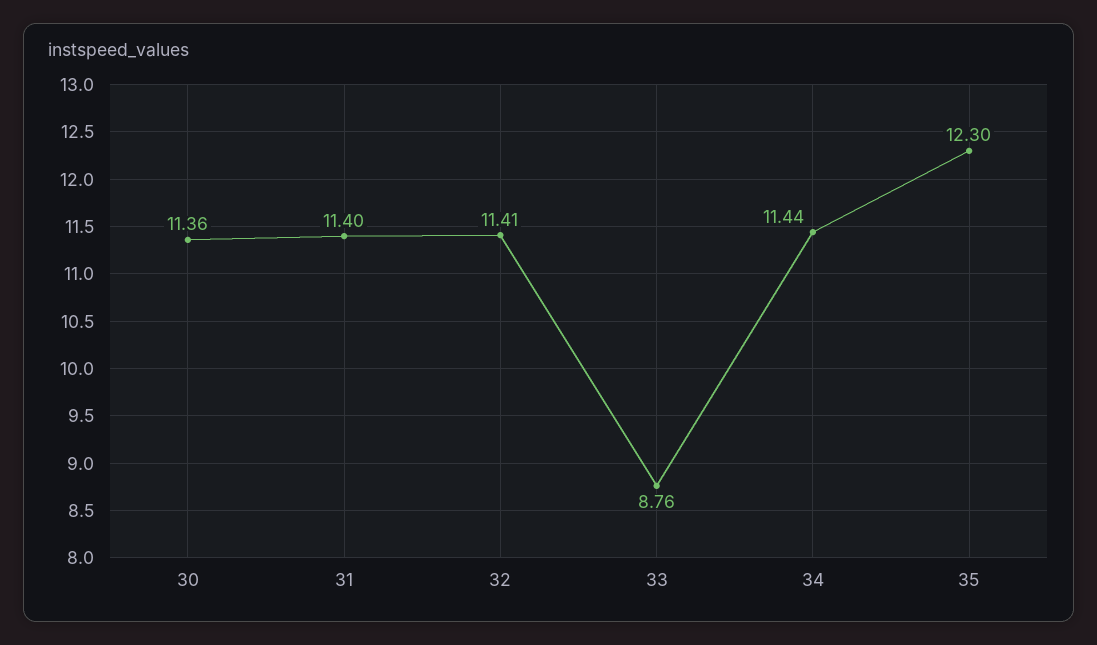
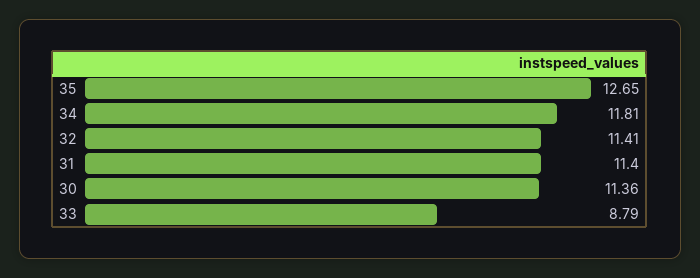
33: 8.76 -> 8.79
34: 11.44 -> 11.81
35: 12.3 -> 12.65

